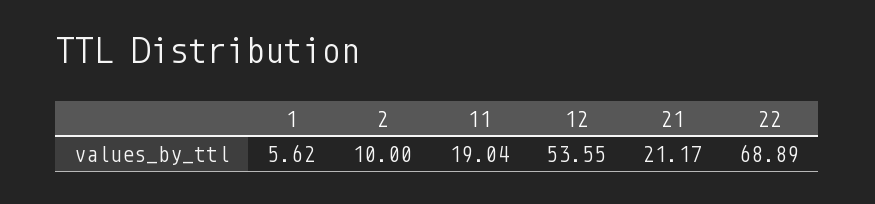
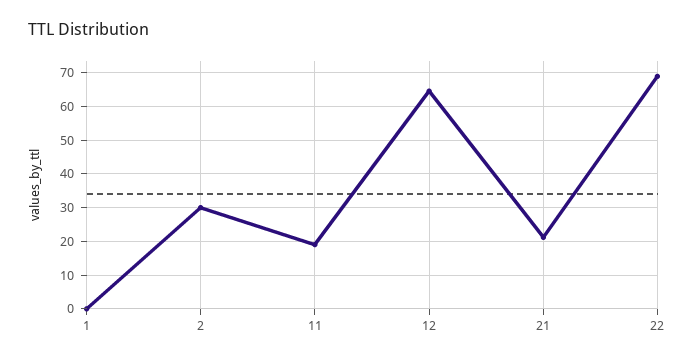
1: 5.62 -> 0
2: 10 -> 30
12: 53.55 -> 64

